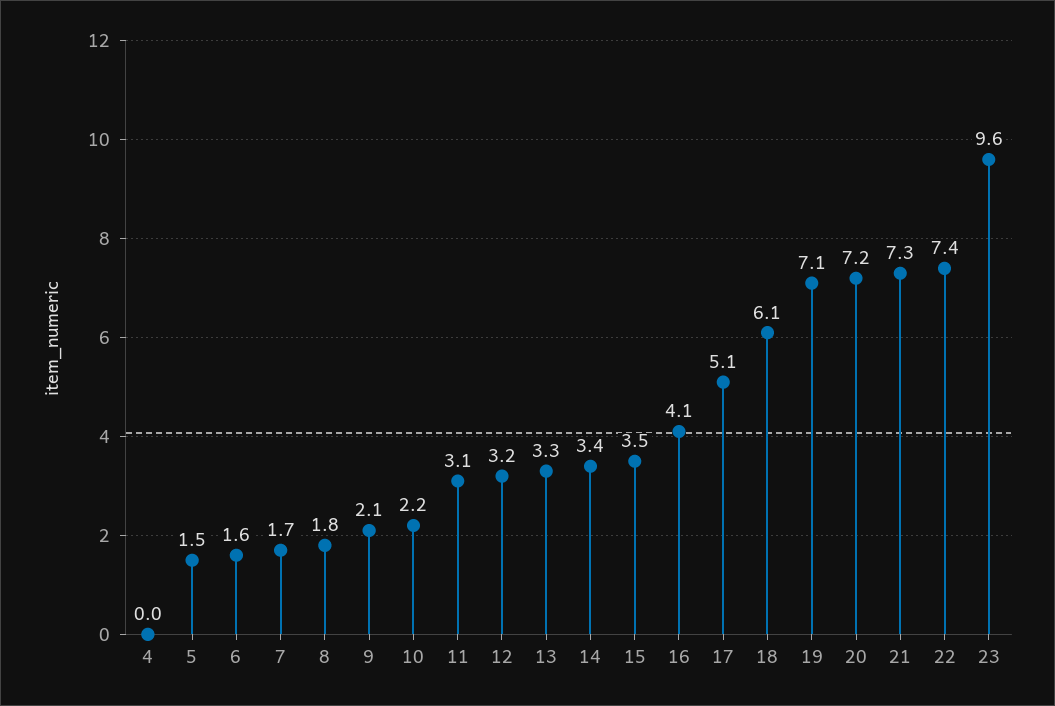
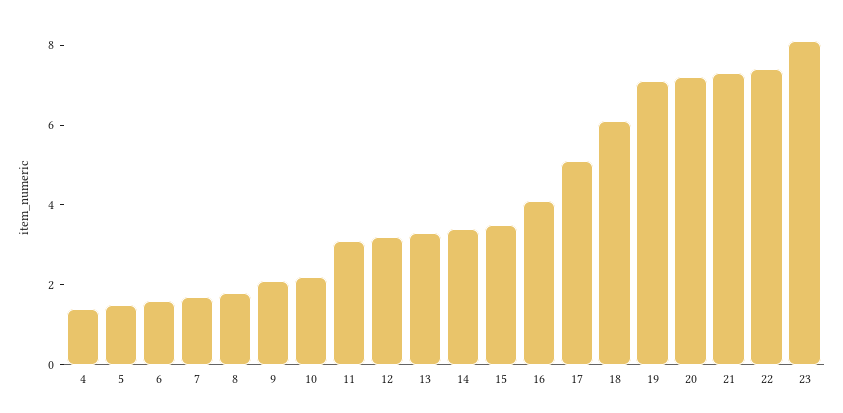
4: 0 -> 1.5
23: 9.6 -> 8

